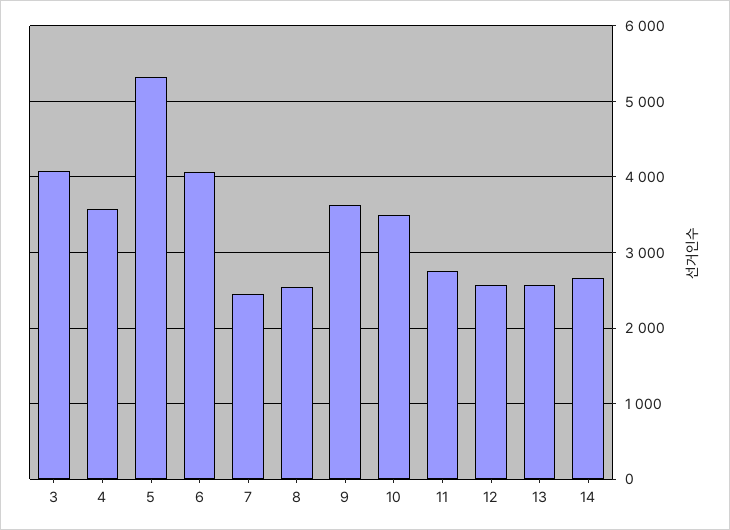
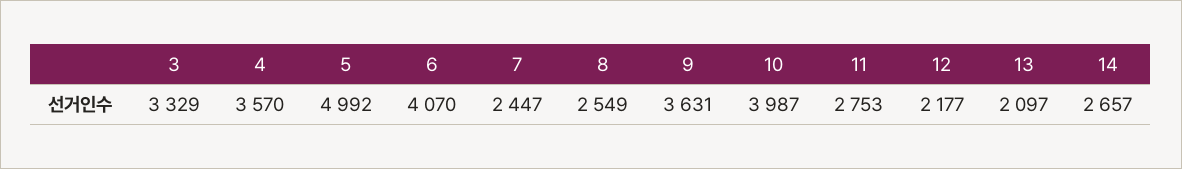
3: 4100 -> 3329
5: 5300 -> 4992
10: 3500 -> 3987
12: 2600 -> 2177
13: 2600 -> 2097

